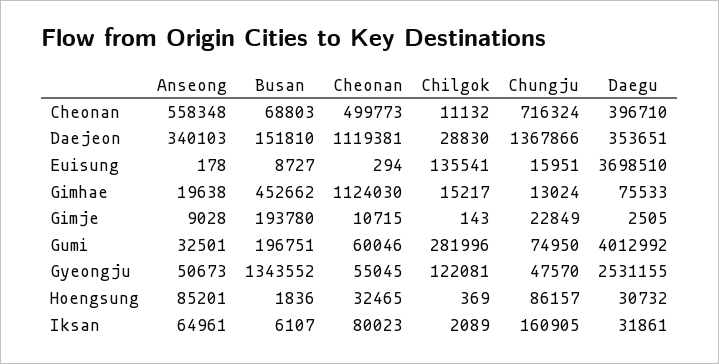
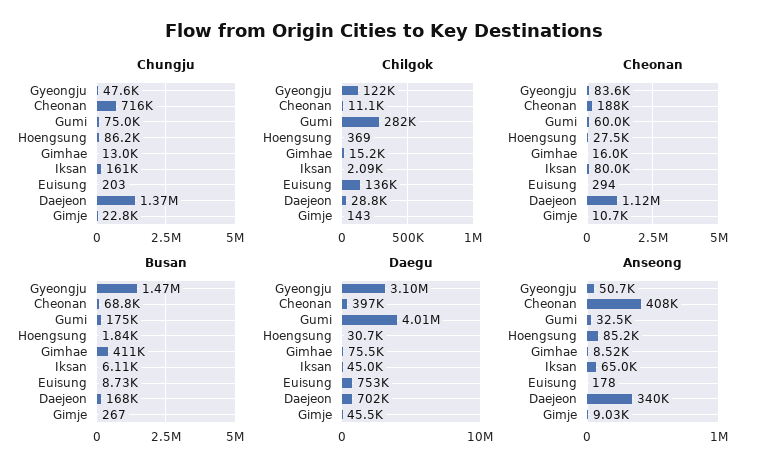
Anseong, Cheonan: 558348 -> 408000
Cheonan, Cheonan: 499773 -> 188000
Busan, Daejeon: 151810 -> 168000
Daegu, Daejeon: 353651 -> 702000
Chungju, Euisung: 15951 -> 203
Daegu, Euisung: 3698510 -> 753000
Anseong, Gimhae: 19638 -> 8520
Busan, Gimhae: 452662 -> 411000
Cheonan, Gimhae: 1124030 -> 16000
Busan, Gimje: 193780 -> 267
Daegu, Gimje: 2505 -> 45500
Busan, Gumi: 196751 -> 175000
Busan, Gyeongju: 1343552 -> 1470000
Cheonan, Gyeongju: 55045 -> 83600
Daegu, Gyeongju: 2531155 -> 3100000
Cheonan, Hoengsung: 32465 -> 27500
Daegu, Iksan: 31861 -> 45000

